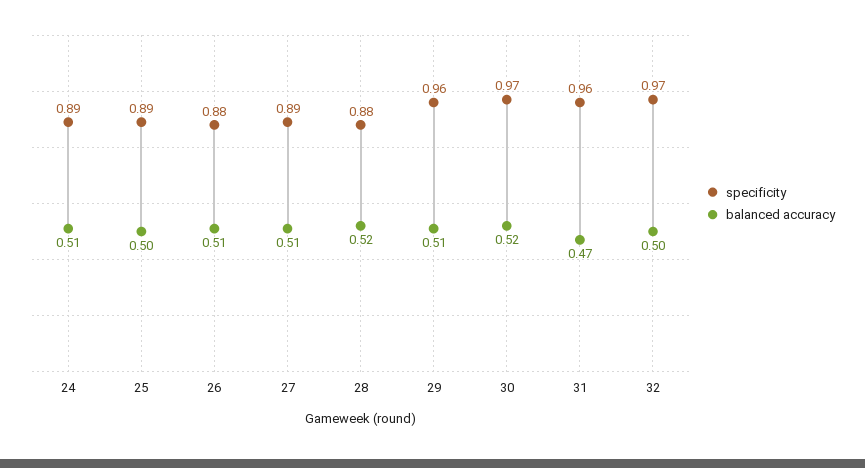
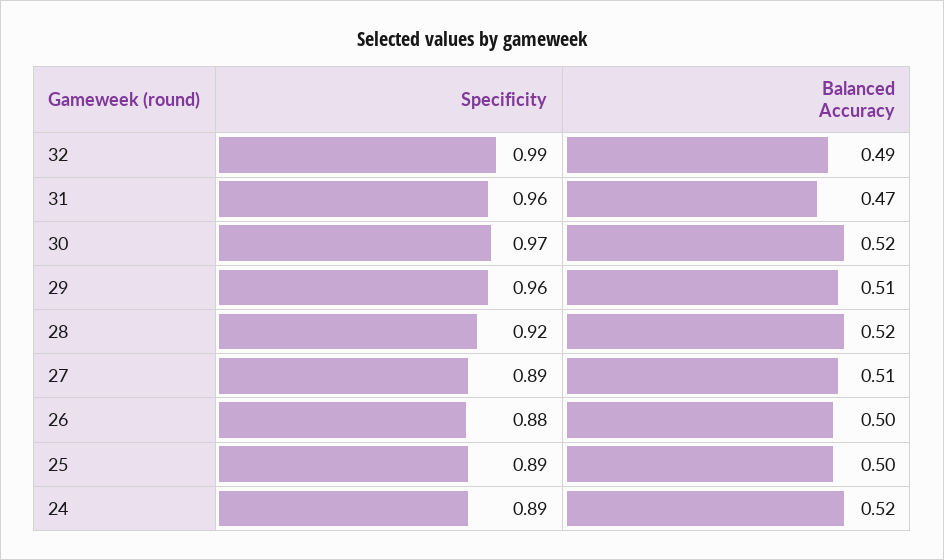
balanced accuracy, 24: 0.51 -> 0.52
balanced accuracy, 26: 0.51 -> 0.5
specificity, 28: 0.88 -> 0.92
specificity, 32: 0.97 -> 0.99
balanced accuracy, 32: 0.5 -> 0.49

